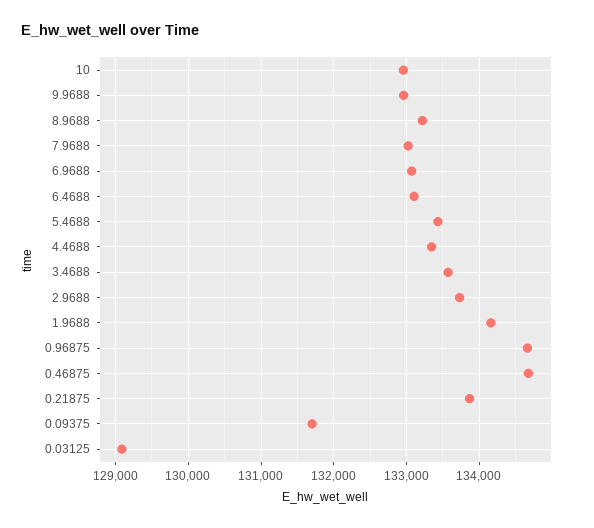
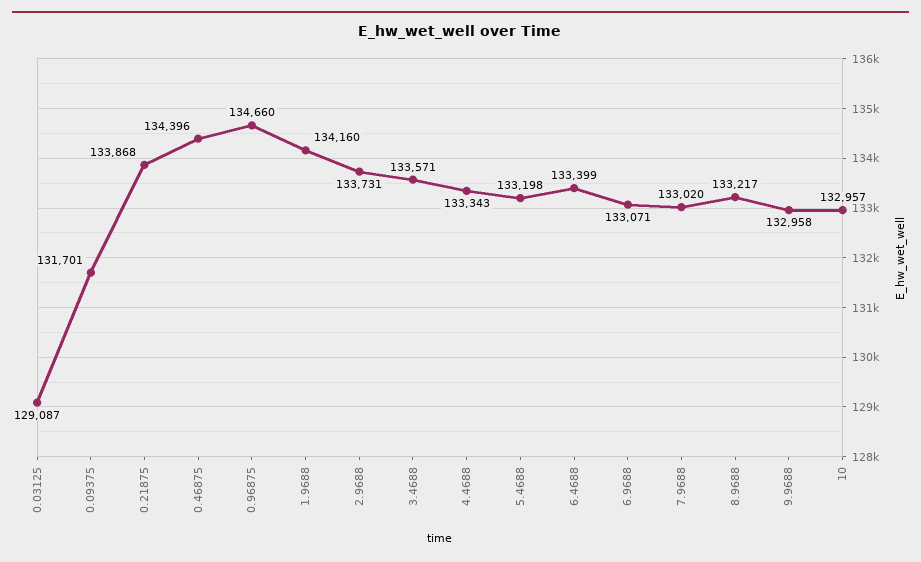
6.4688: 133100 -> 133399
5.4688: 133400 -> 133198
0.46875: 134700 -> 134396

